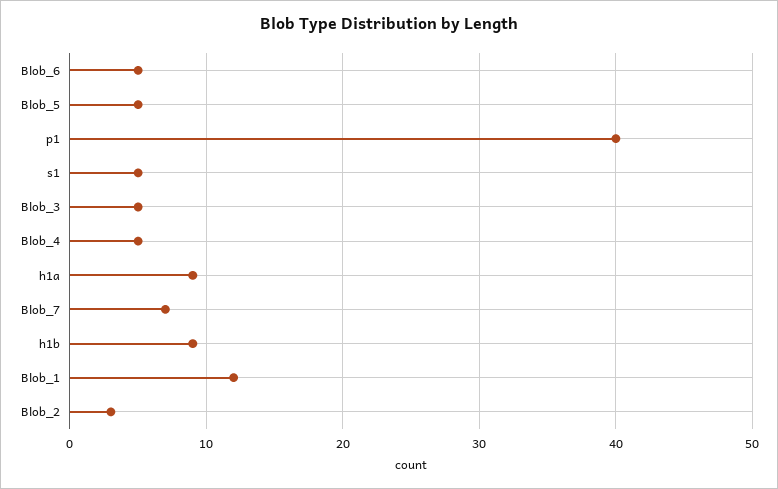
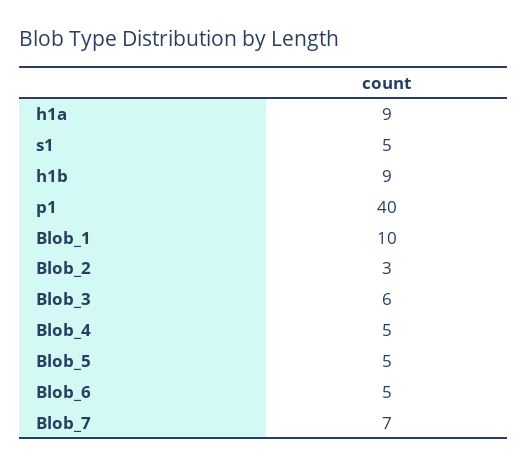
Blob_3: 5 -> 6
Blob_1: 12 -> 10

